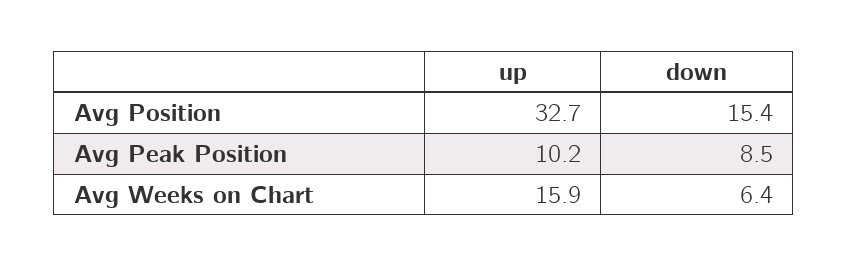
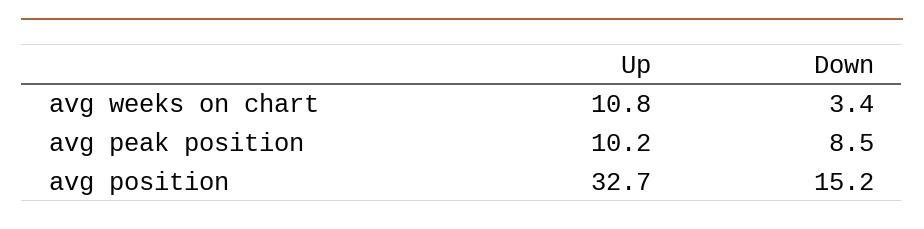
down, Avg Position: 15.4 -> 15.2
up, Avg Weeks on Chart: 15.9 -> 10.8
down, Avg Weeks on Chart: 6.4 -> 3.4

